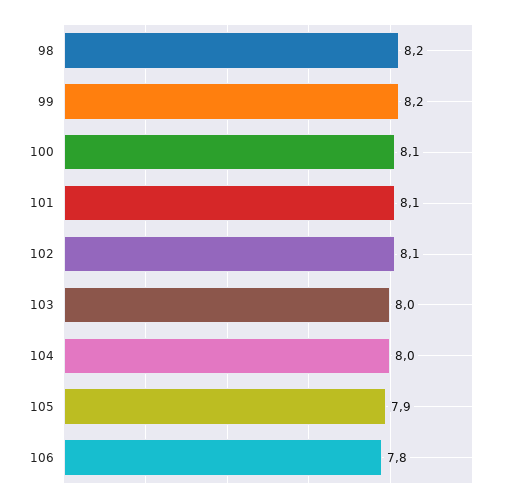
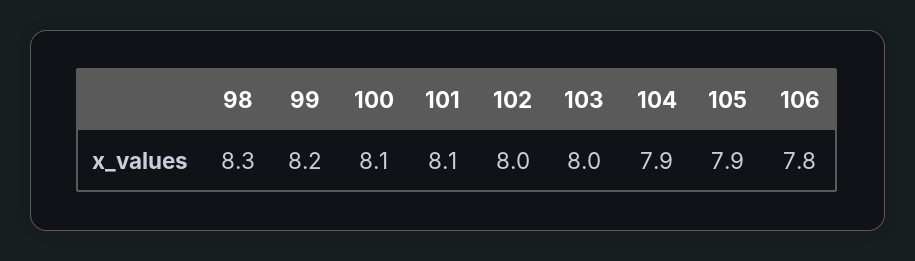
98: 8.2 -> 8.3
102: 8.1 -> 8
104: 8 -> 7.9

